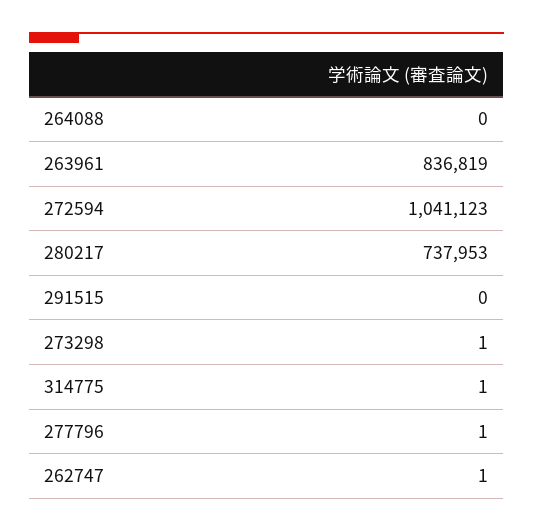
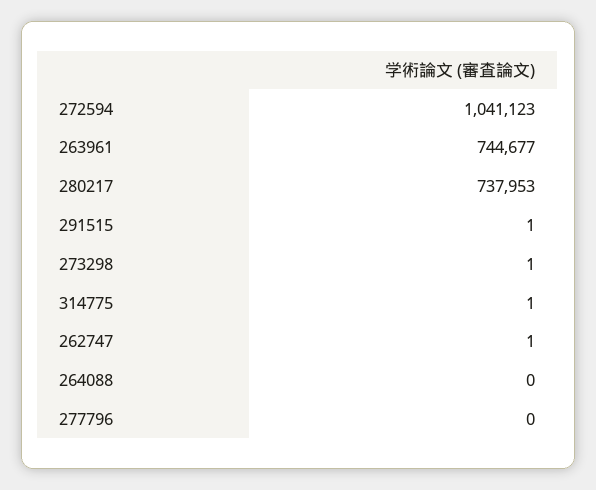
263961: 836819 -> 744677
291515: 0 -> 1
277796: 1 -> 0

